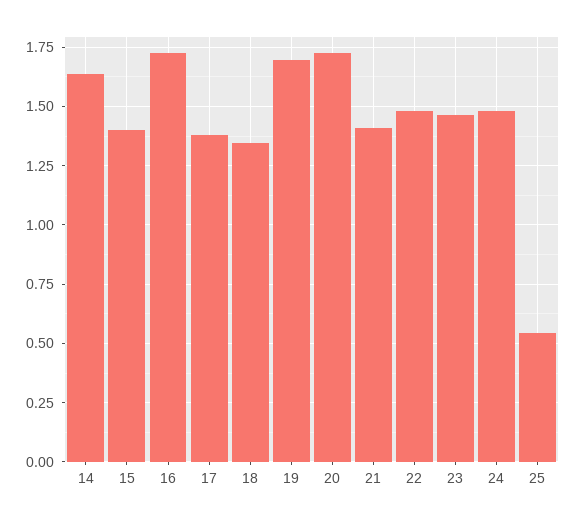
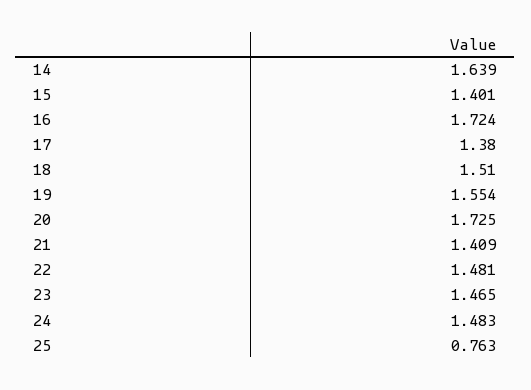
18: 1.35 -> 1.51
19: 1.7 -> 1.554
25: 0.55 -> 0.763

